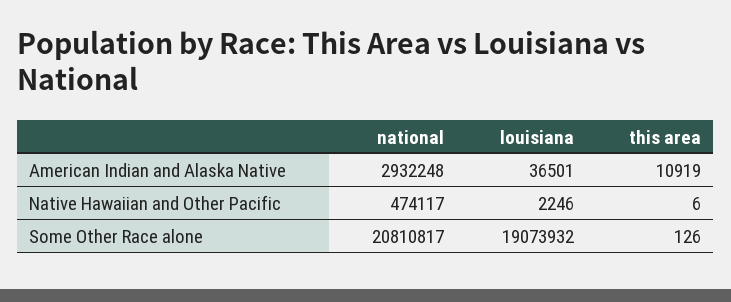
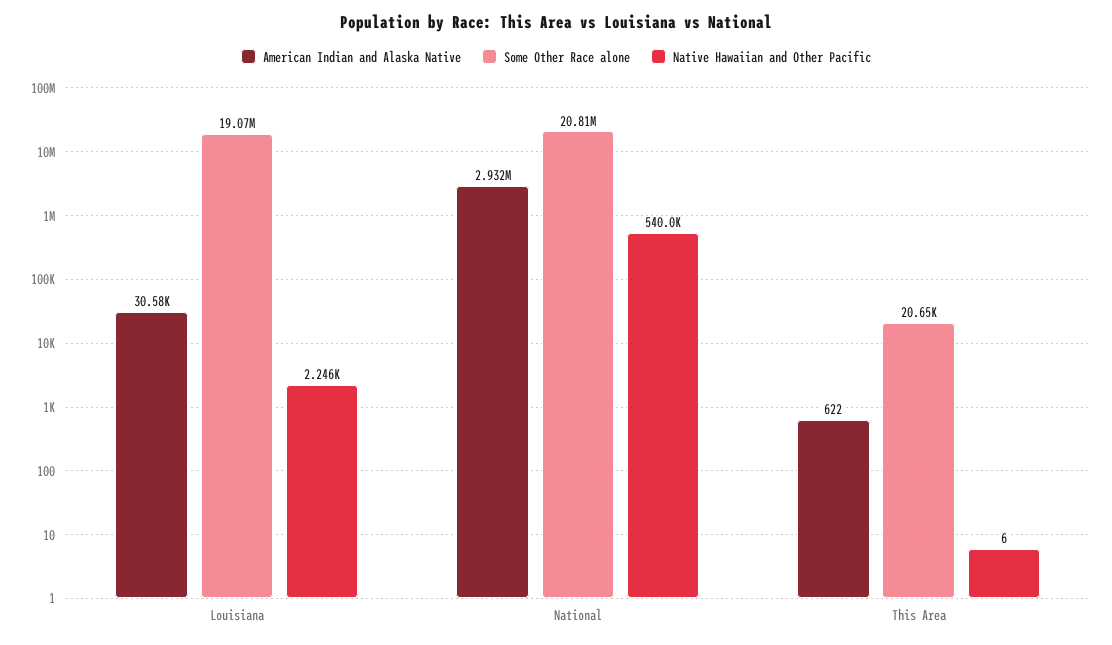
American Indian and Alaska Native, louisiana: 36501 -> 30580
American Indian and Alaska Native, this area: 10919 -> 622
Native Hawaiian and Other Pacific, national: 474117 -> 540000
Some Other Race alone, this area: 126 -> 20650

